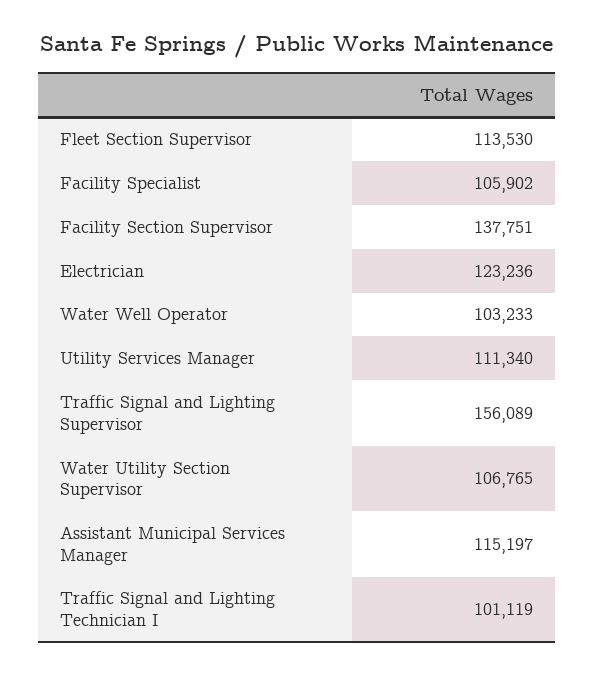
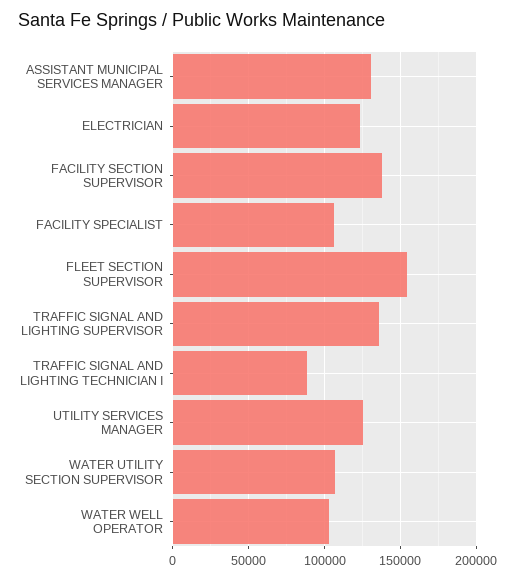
Fleet Section Supervisor: 113530 -> 155000
Utility Services Manager: 111340 -> 125000
Traffic Signal and Lighting Supervisor: 156089 -> 135000
Assistant Municipal Services Manager: 115197 -> 130000
Traffic Signal and Lighting Technician I: 101119 -> 90000

